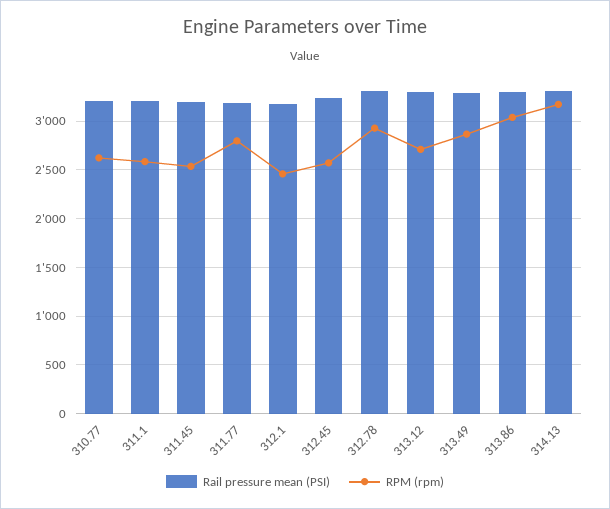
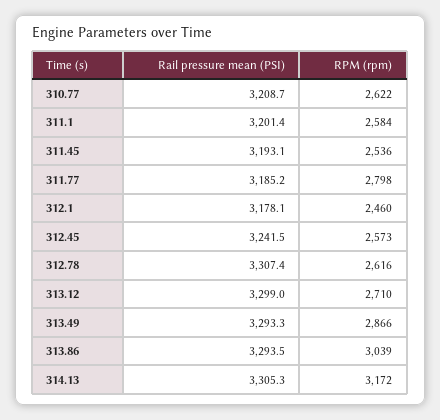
RPM (rpm), 312.78: 2900 -> 2616

